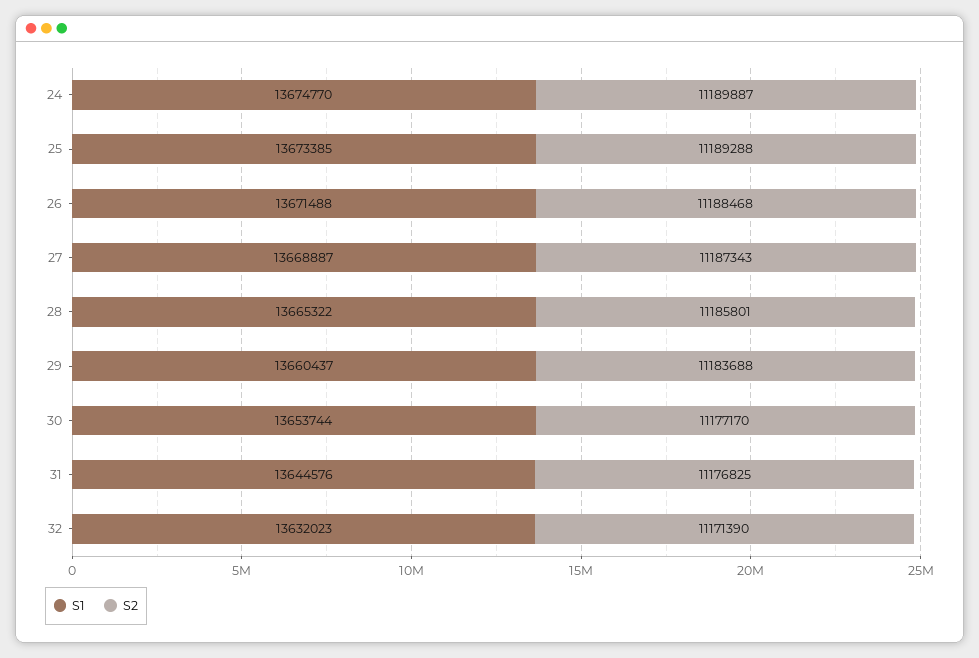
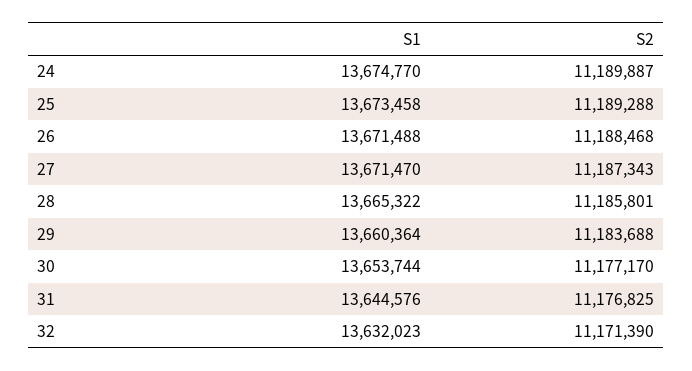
S1, 25: 13673385 -> 13673458
S1, 27: 13668887 -> 13671470
S1, 29: 13660437 -> 13660364

